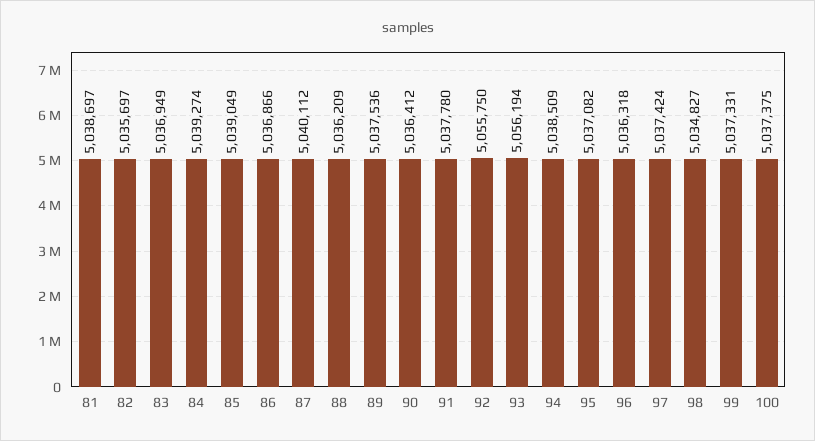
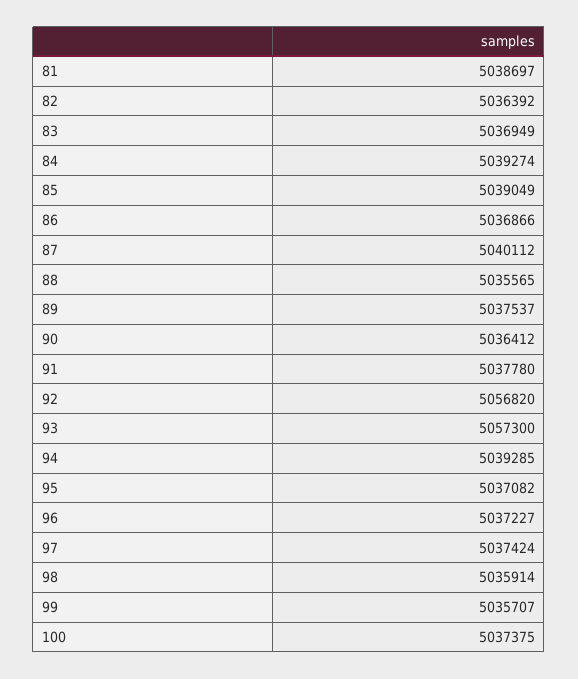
82: 5035697 -> 5036392
88: 5036209 -> 5035565
89: 5037536 -> 5037537
92: 5055750 -> 5056820
93: 5056194 -> 5057300
94: 5038509 -> 5039285
96: 5036318 -> 5037227
98: 5034827 -> 5035914
99: 5037331 -> 5035707

